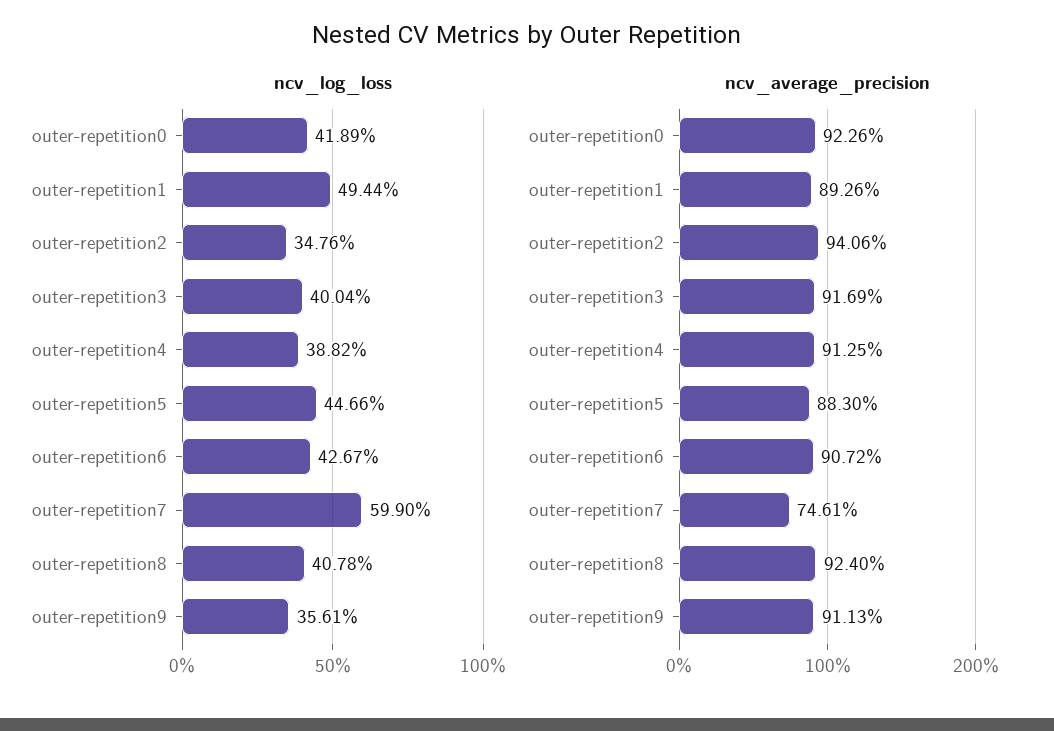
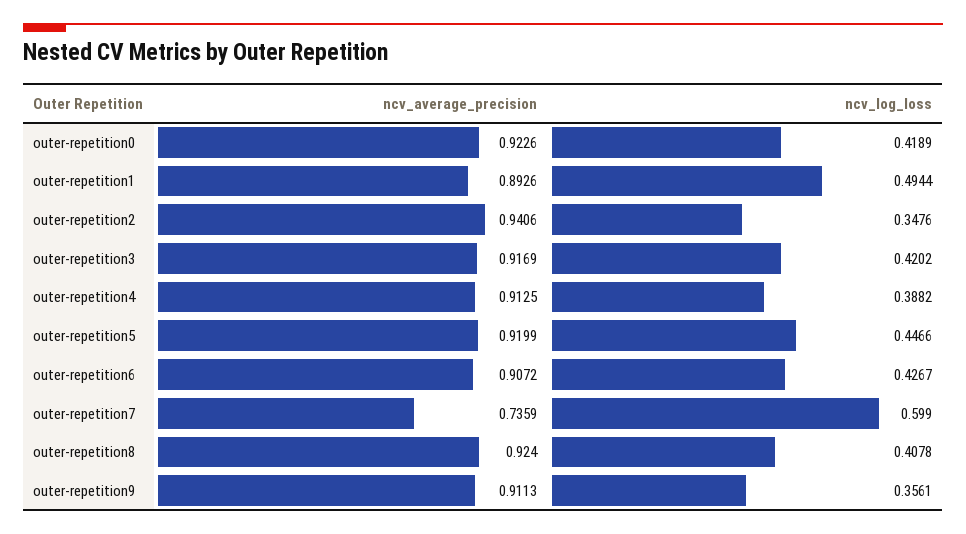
ncv_log_loss, outer-repetition3: 0.4004 -> 0.4202
ncv_average_precision, outer-repetition5: 0.883 -> 0.9199
ncv_average_precision, outer-repetition7: 0.7461 -> 0.7359

